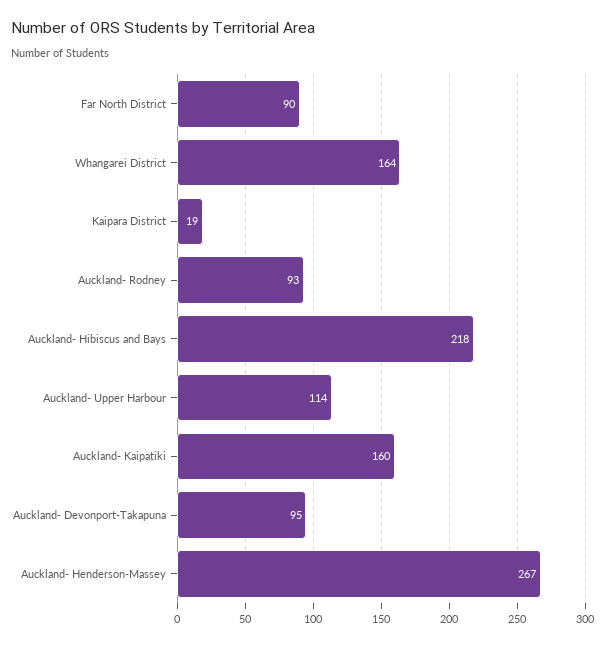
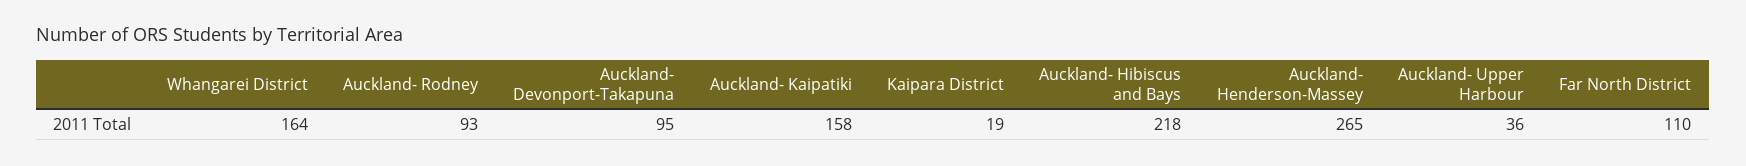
Far North District: 90 -> 110
Auckland- Upper Harbour: 114 -> 36
Auckland- Kaipatiki: 160 -> 158
Auckland- Henderson-Massey: 267 -> 265

